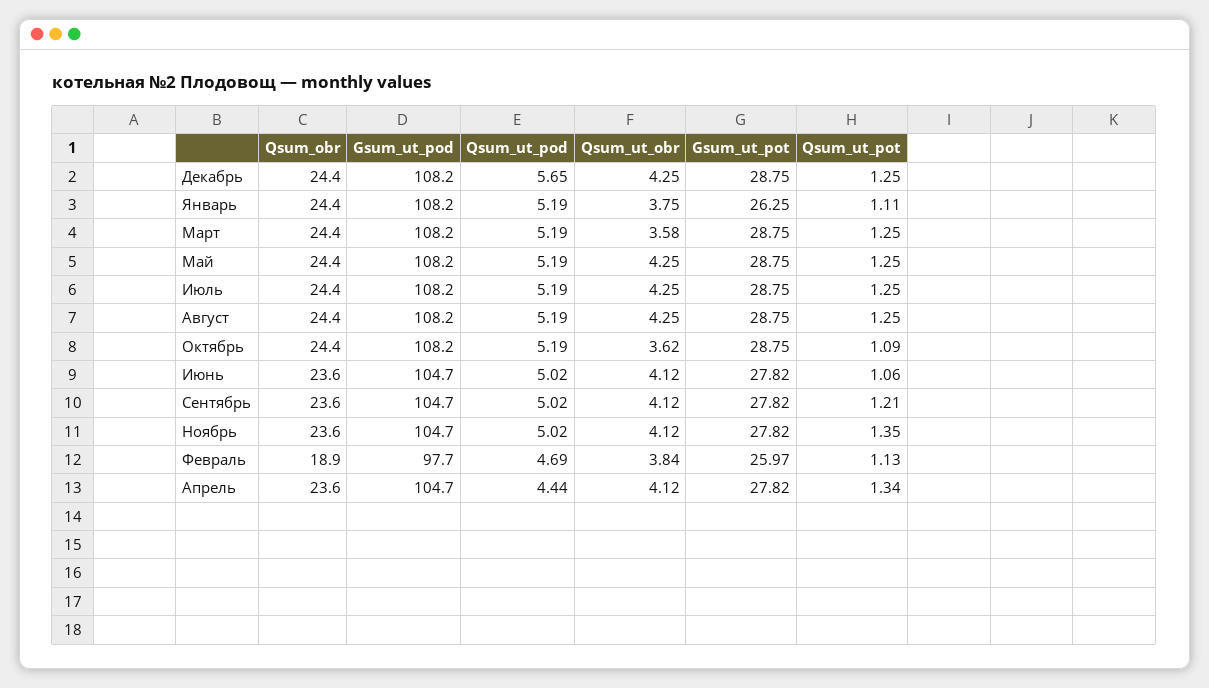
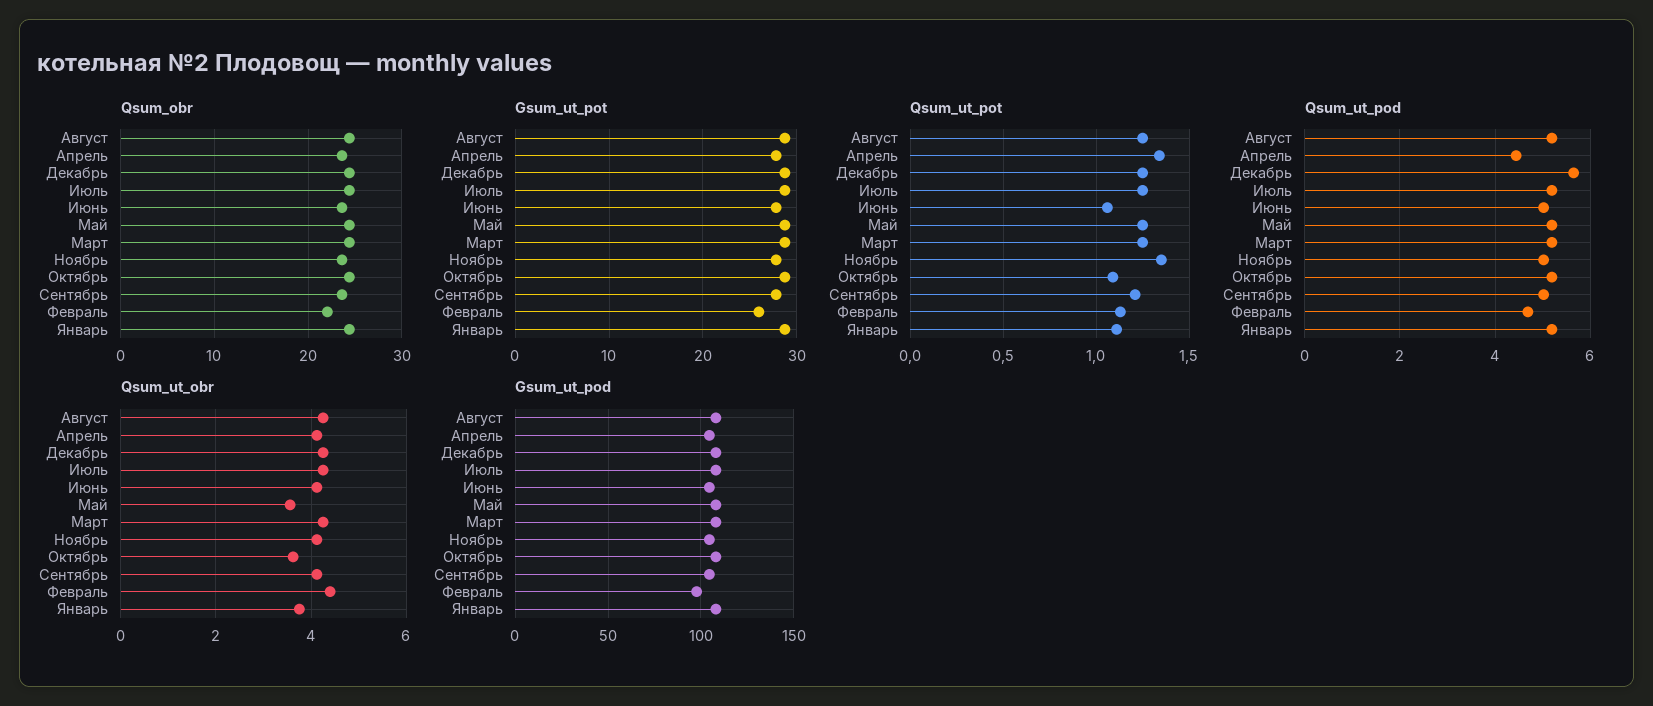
Gsum_ut_pot, Январь: 26.25 -> 29
Qsum_ut_obr, Март: 3.58 -> 4.2
Qsum_ut_obr, Май: 4.25 -> 3.6
Qsum_obr, Февраль: 18.9 -> 22
Qsum_ut_obr, Февраль: 3.84 -> 4.4

